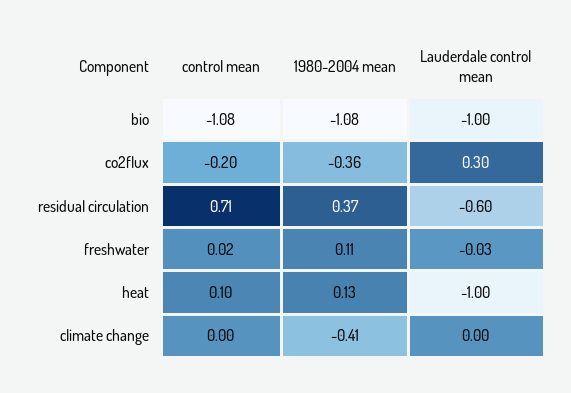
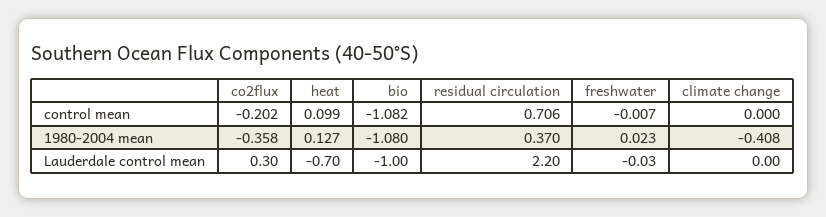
Lauderdale control mean, residual circulation: -0.6 -> 2.2
control mean, freshwater: 0.02 -> -0.007
1980-2004 mean, freshwater: 0.11 -> 0.023
Lauderdale control mean, heat: -1 -> -0.7

